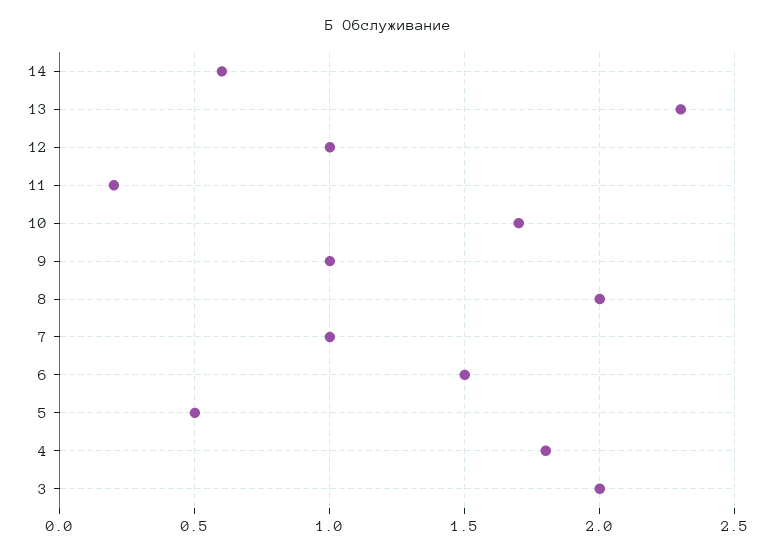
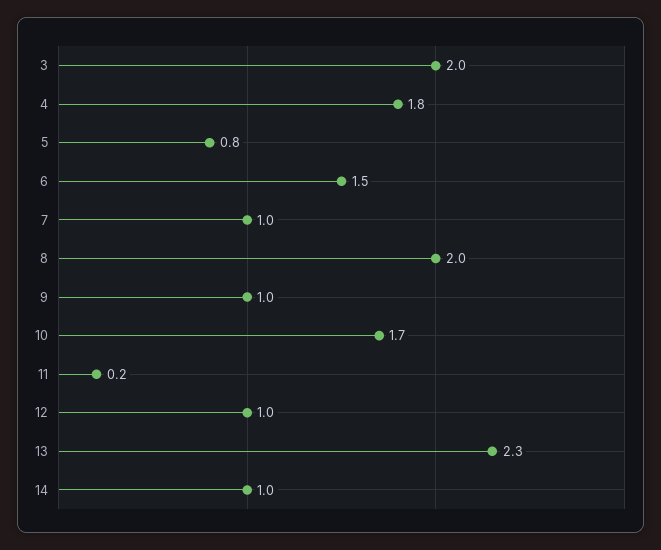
14: 0.6 -> 1
5: 0.5 -> 0.8

